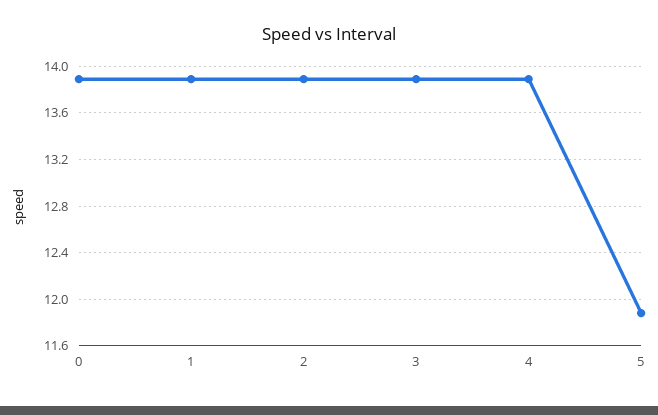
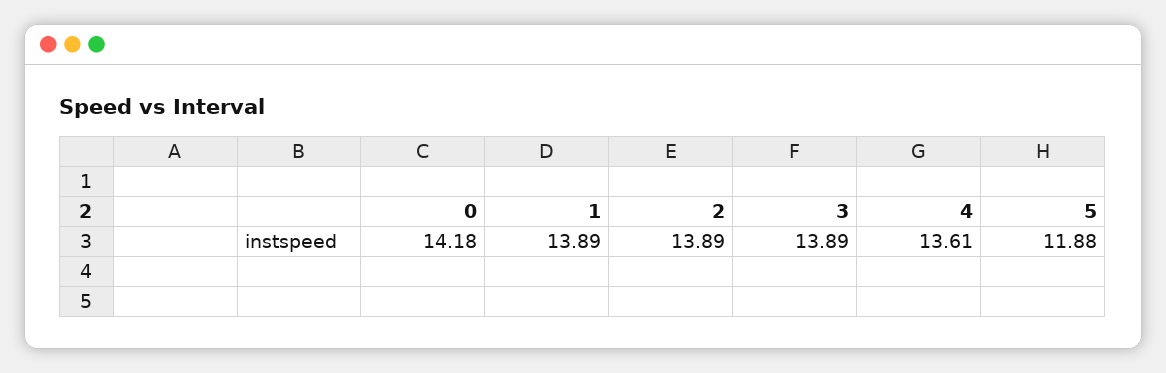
0: 13.9 -> 14.18
4: 13.9 -> 13.61

